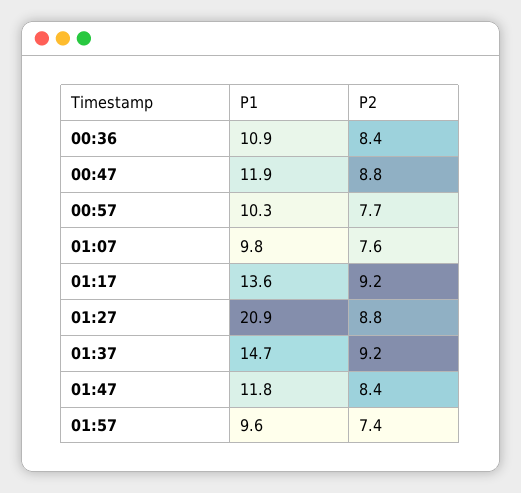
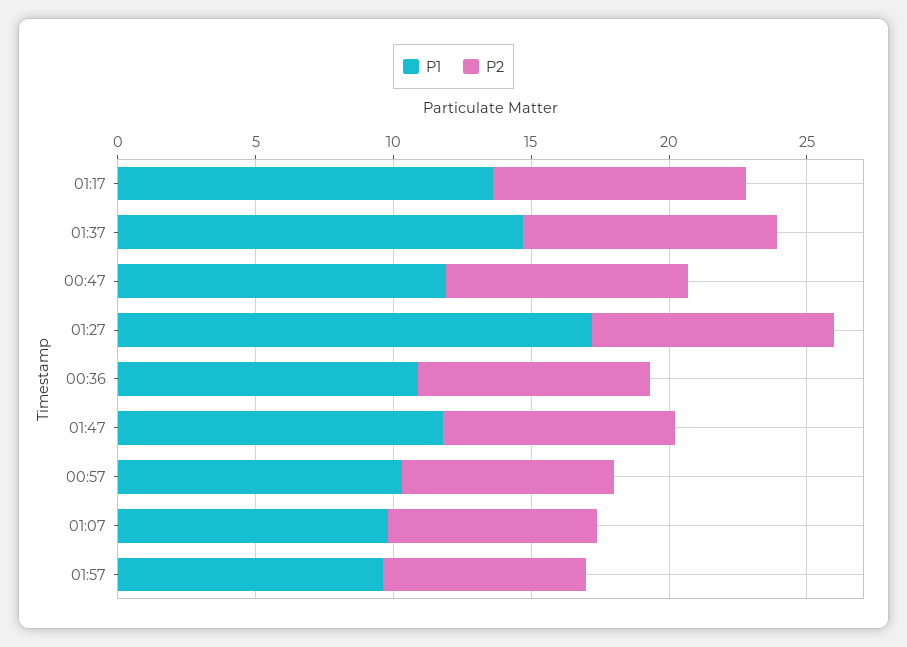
P1, 01:27: 20.9 -> 17

